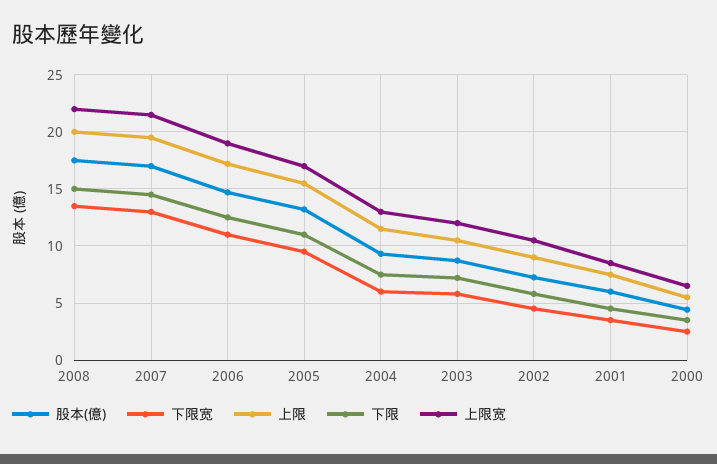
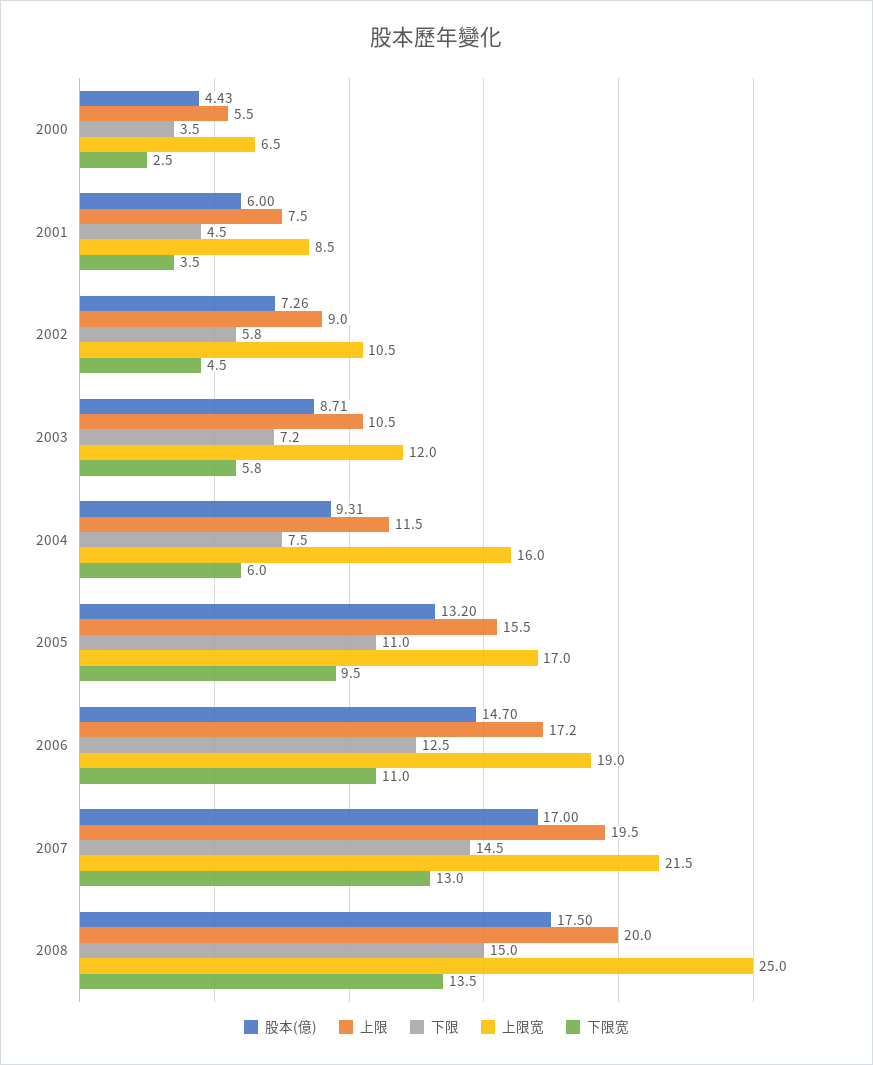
上限宽, 2008: 22 -> 25
上限宽, 2004: 13 -> 16

